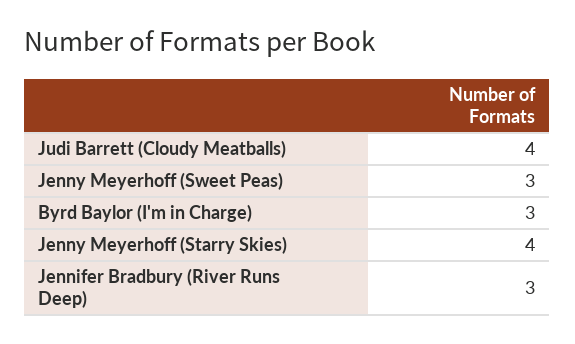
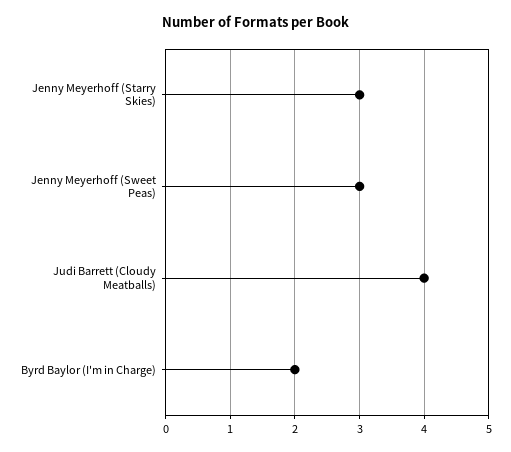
Byrd Baylor (I'm in Charge): 3 -> 2
Jenny Meyerhoff (Starry Skies): 4 -> 3
Jennifer Bradbury (River Runs Deep): 3 -> none

